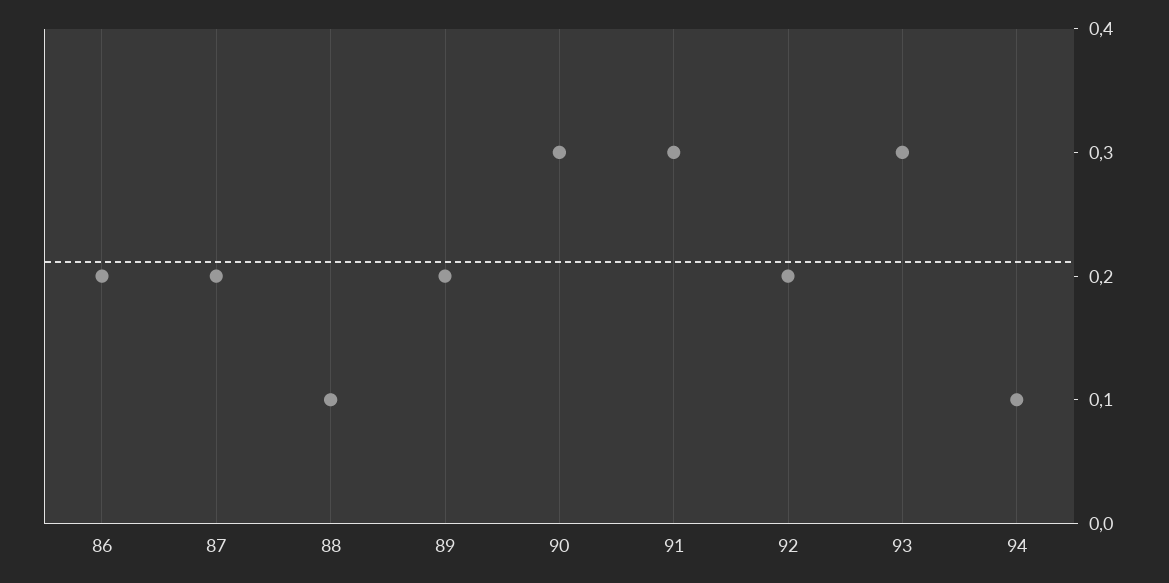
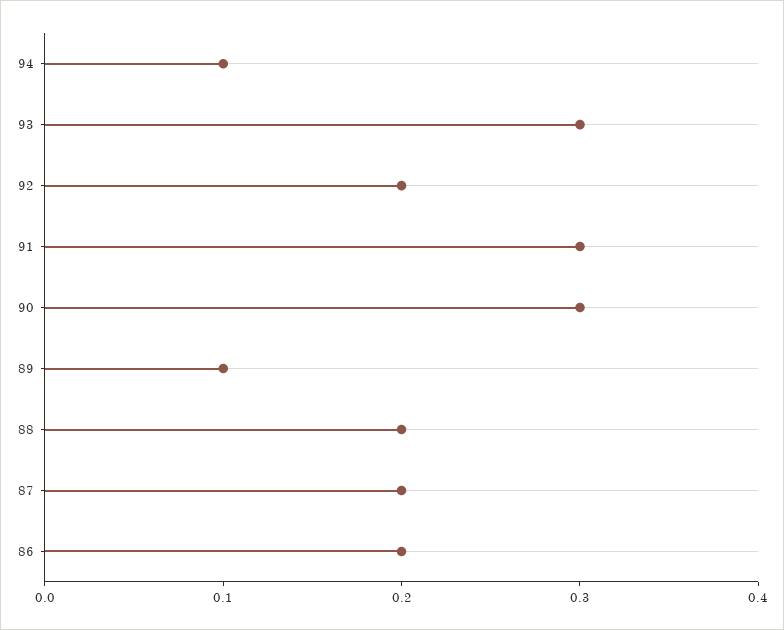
88: 0.1 -> 0.2
89: 0.2 -> 0.1

